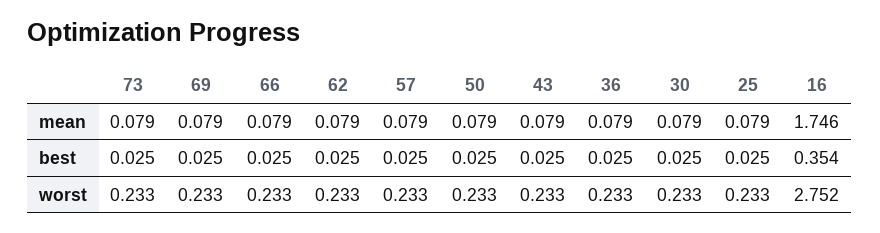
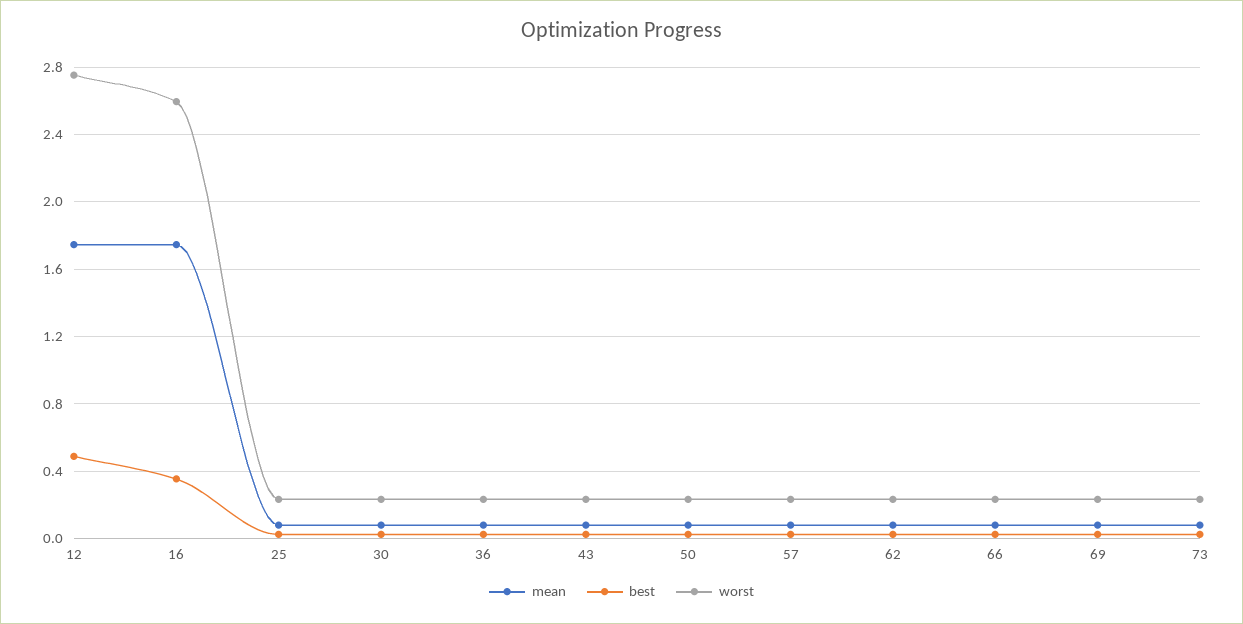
worst, 16: 2.752 -> 2.6
mean, 12: none -> 1.75
best, 12: none -> 0.5
worst, 12: none -> 2.75

